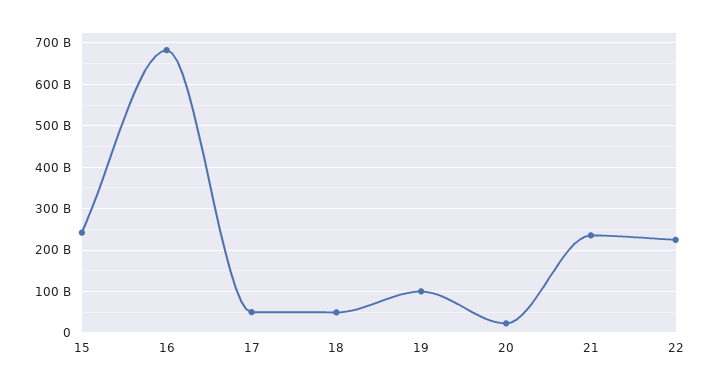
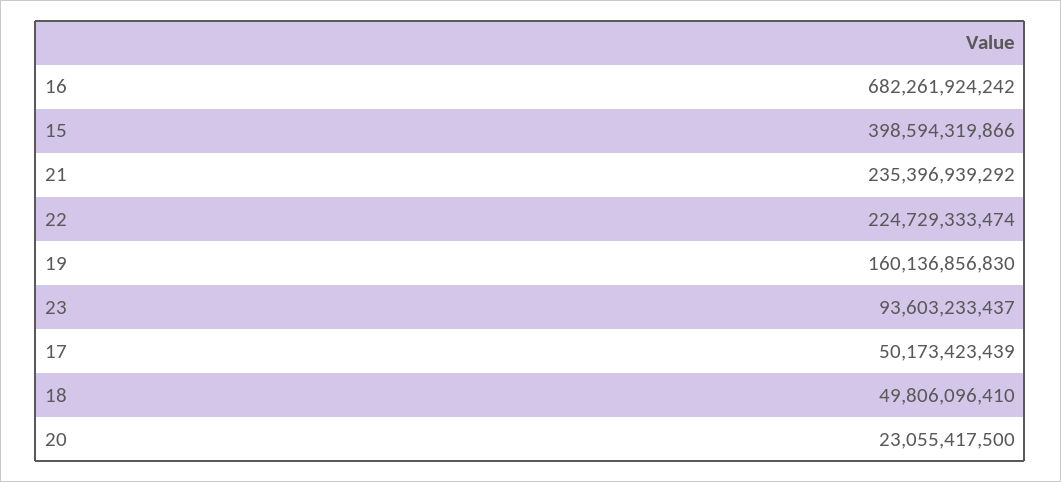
15: 240000000000 -> 398594319866
19: 100000000000 -> 160136856830
23: none -> 93603233437

